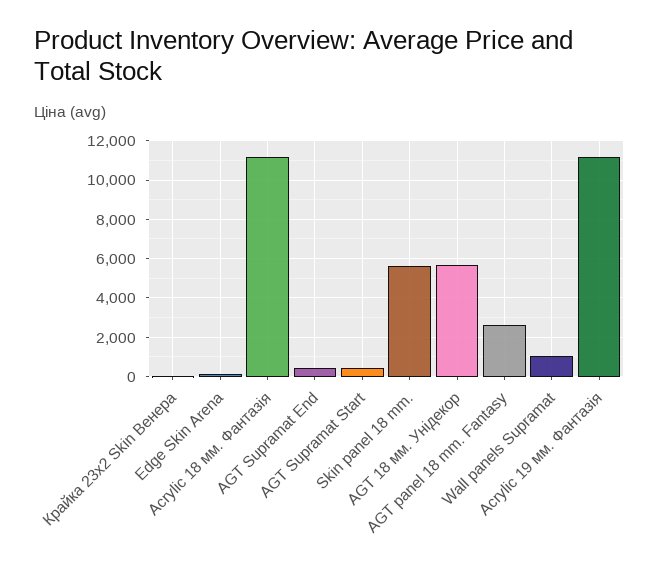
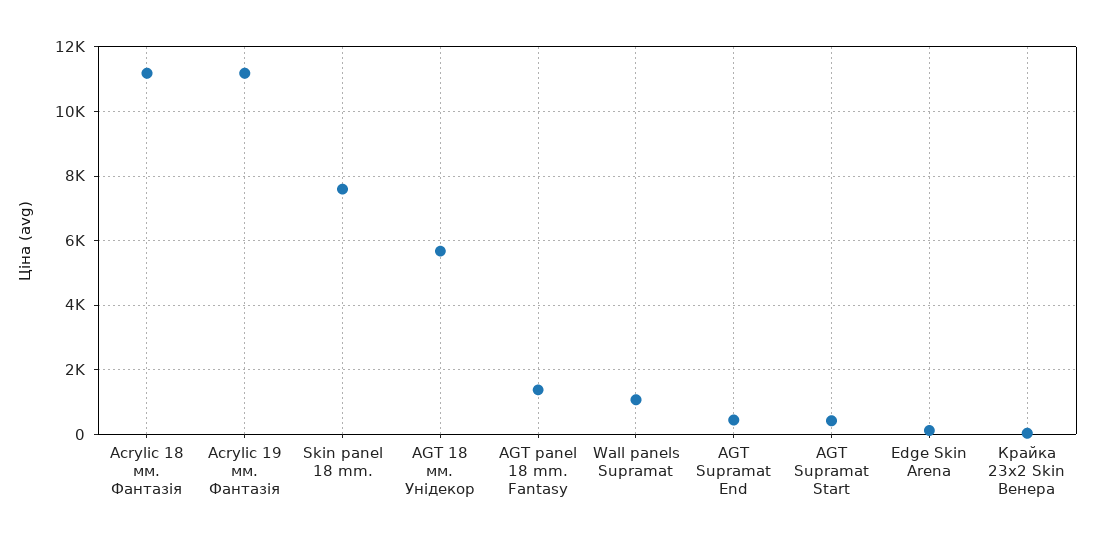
Skin panel 18 mm.: 5500 -> 7600
AGT panel 18 mm. Fantasy: 2500 -> 1400

